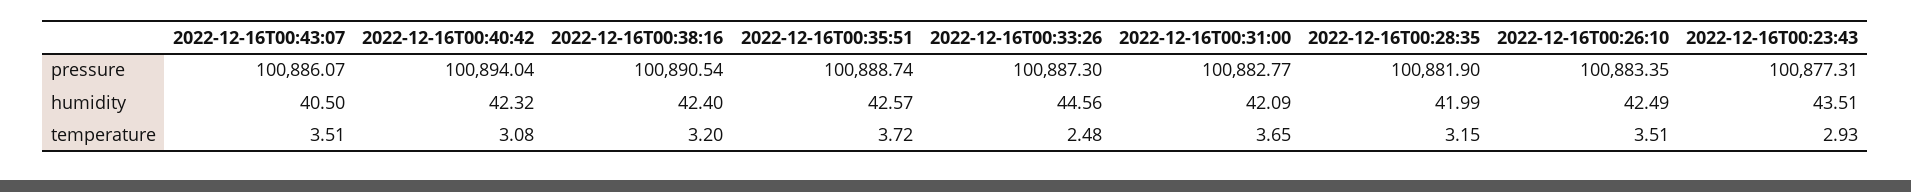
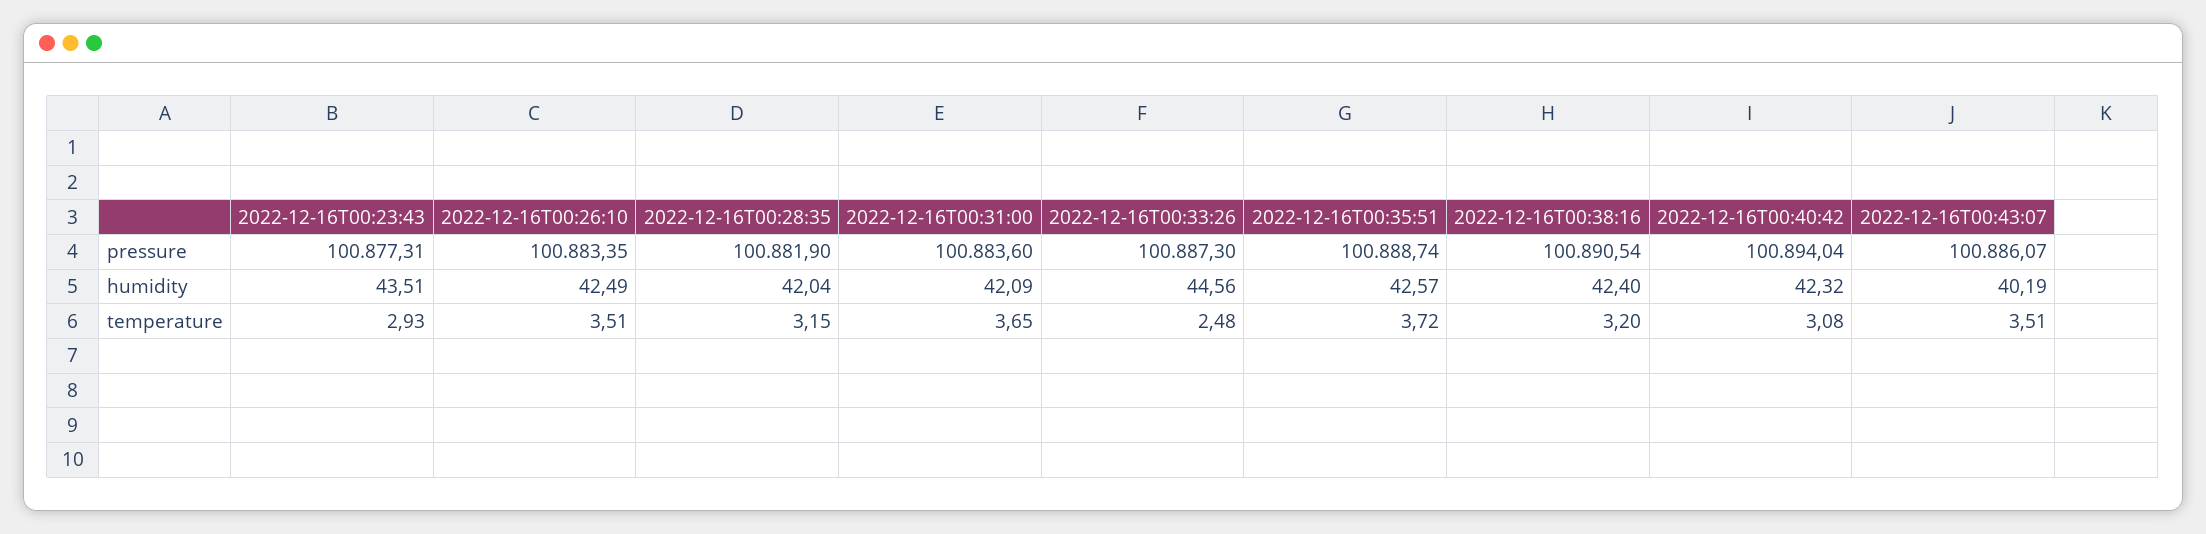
2022-12-16T00:31:00, pressure: 100882.77 -> 100883.6
2022-12-16T00:43:07, humidity: 40.5 -> 40.19
2022-12-16T00:28:35, humidity: 41.99 -> 42.04

